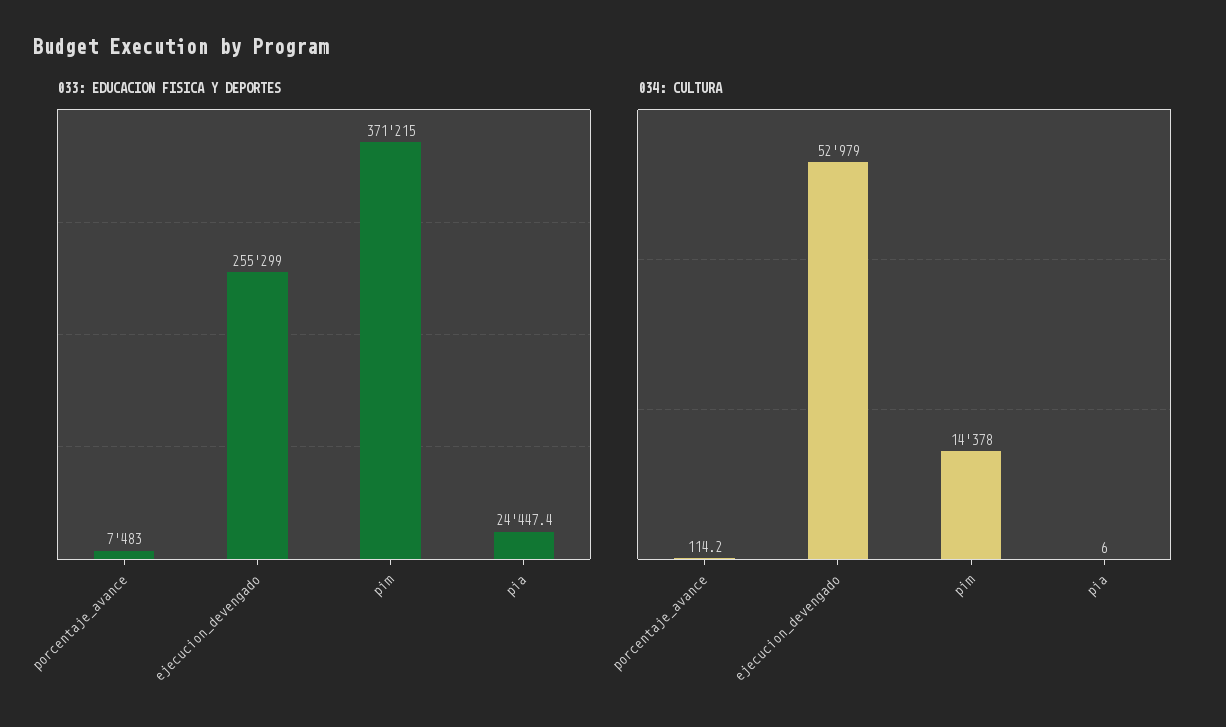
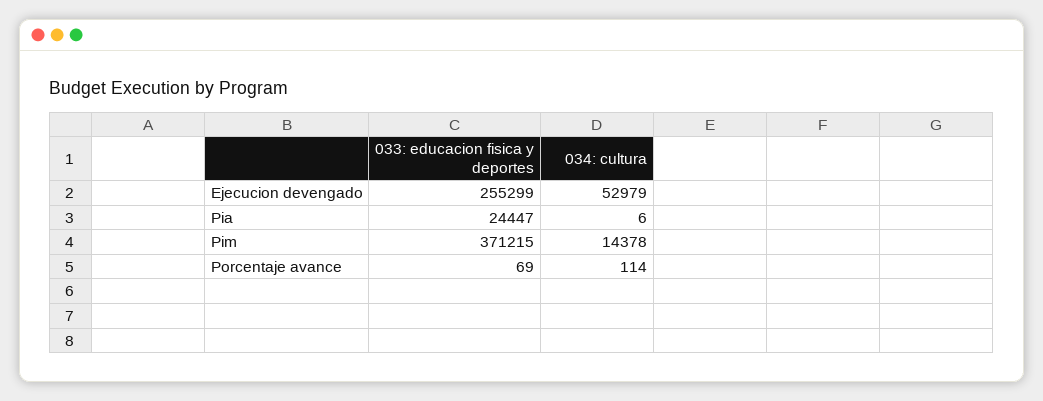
033: EDUCACION FISICA Y DEPORTES, porcentaje_avance: 7483 -> 69

